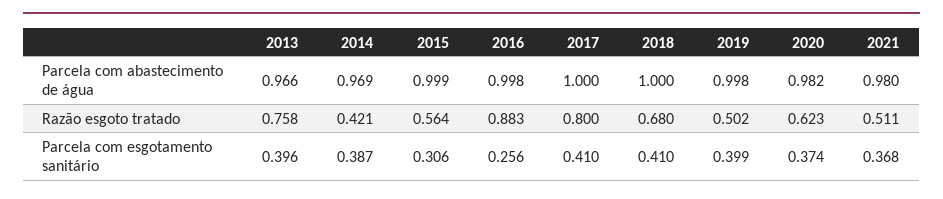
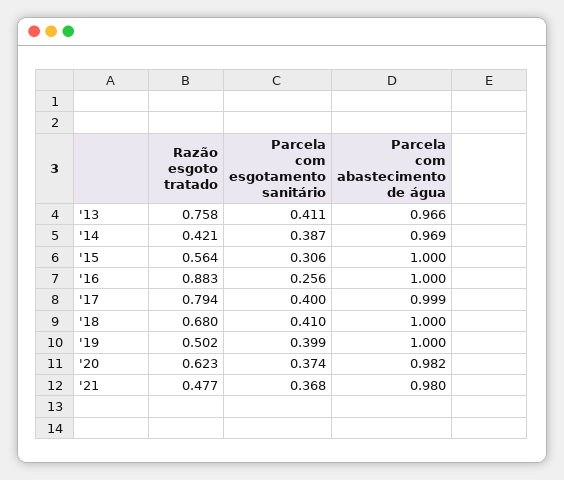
2015, Parcela com abastecimento de água: 0.999 -> 1
2016, Parcela com abastecimento de água: 0.998 -> 1
2017, Parcela com abastecimento de água: 1 -> 0.999
2019, Parcela com abastecimento de água: 0.998 -> 1
2017, Razão esgoto tratado: 0.8 -> 0.794
2021, Razão esgoto tratado: 0.511 -> 0.477
2013, Parcela com esgotamento sanitário: 0.396 -> 0.411
2017, Parcela com esgotamento sanitário: 0.41 -> 0.4

